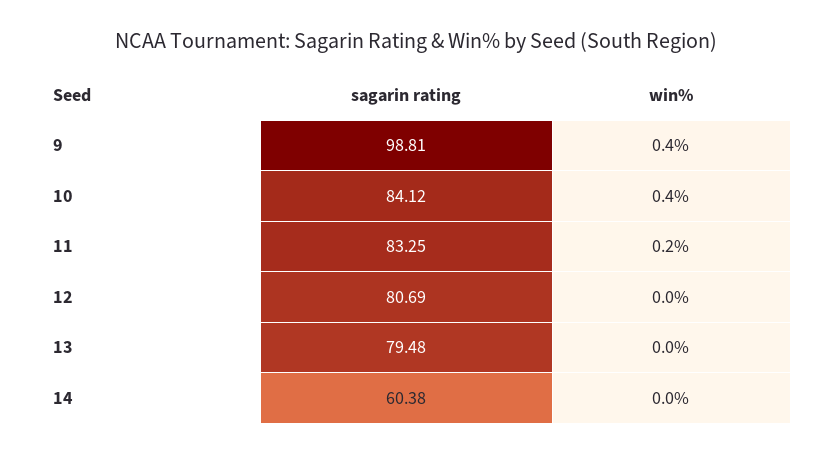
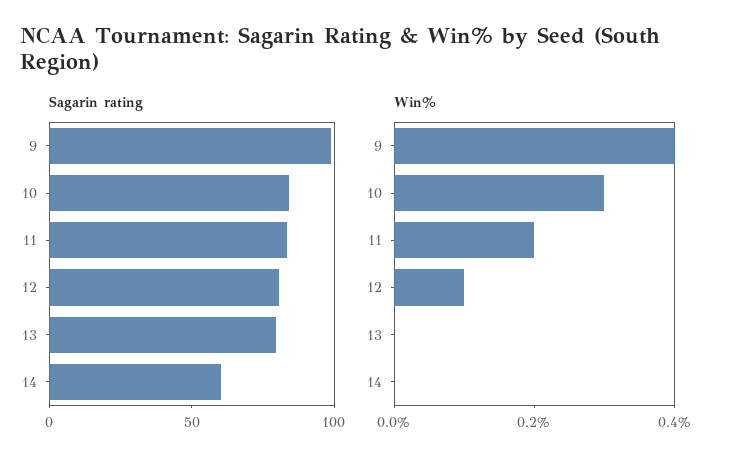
win%, 10: 0.4 -> 0.3
win%, 12: 0 -> 0.1

